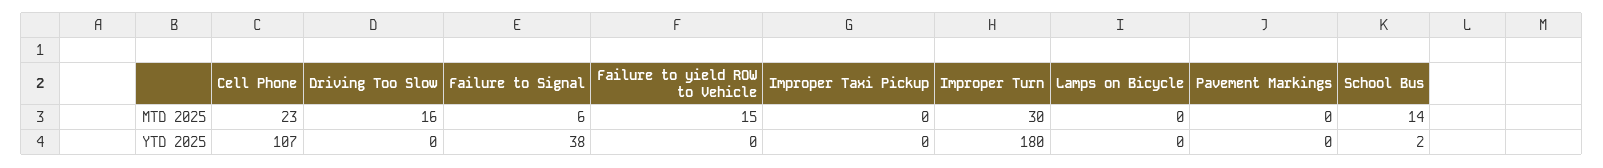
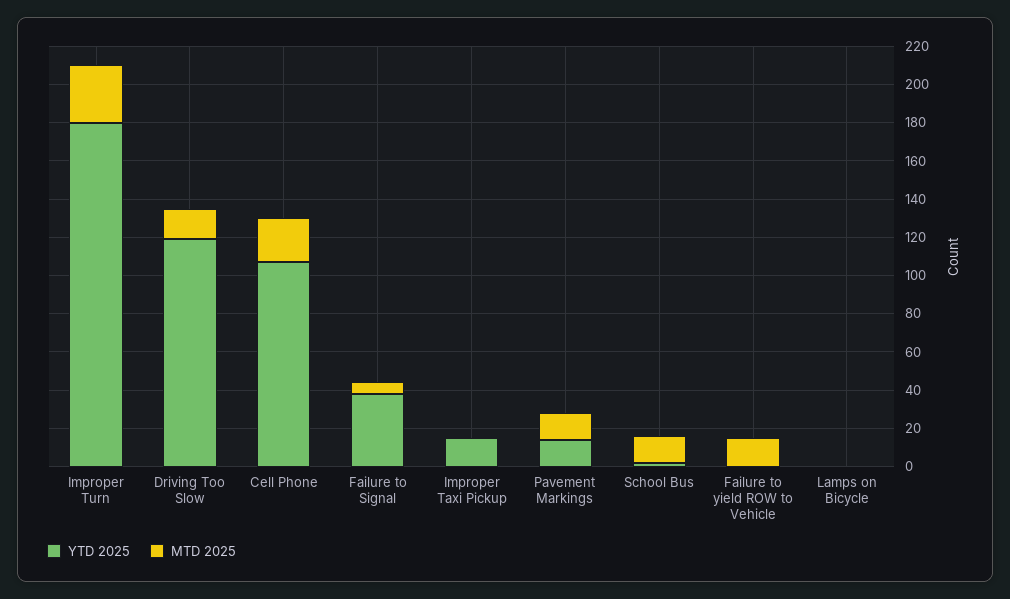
MTD 2025, Pavement Markings: 0 -> 15
YTD 2025, Driving Too Slow: 0 -> 120
YTD 2025, Improper Taxi Pickup: 0 -> 15
YTD 2025, Pavement Markings: 0 -> 15

